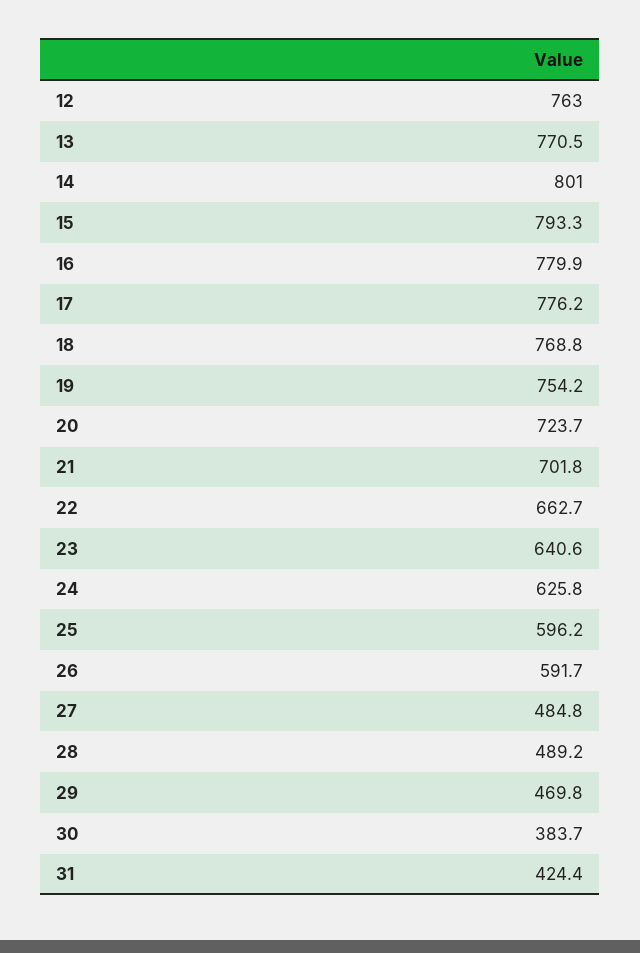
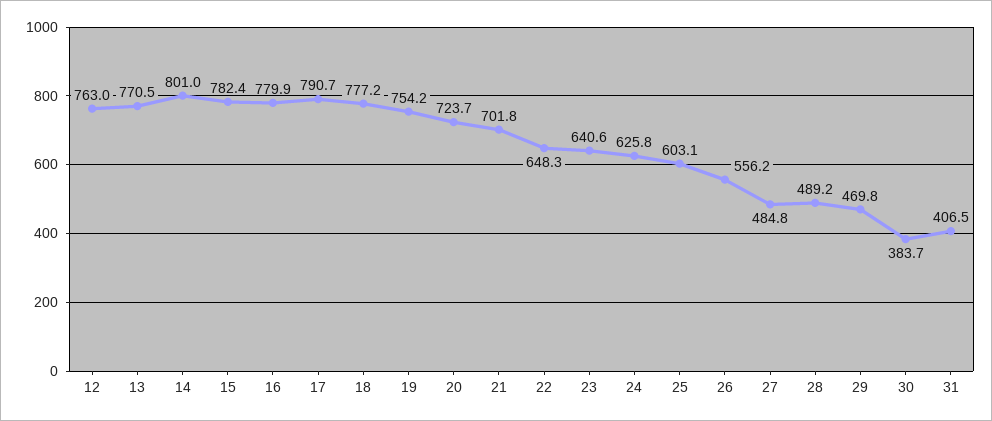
15: 793.3 -> 782.4
17: 776.2 -> 790.7
18: 768.8 -> 777.2
22: 662.7 -> 648.3
25: 596.2 -> 603.1
26: 591.7 -> 556.2
31: 424.4 -> 406.5

